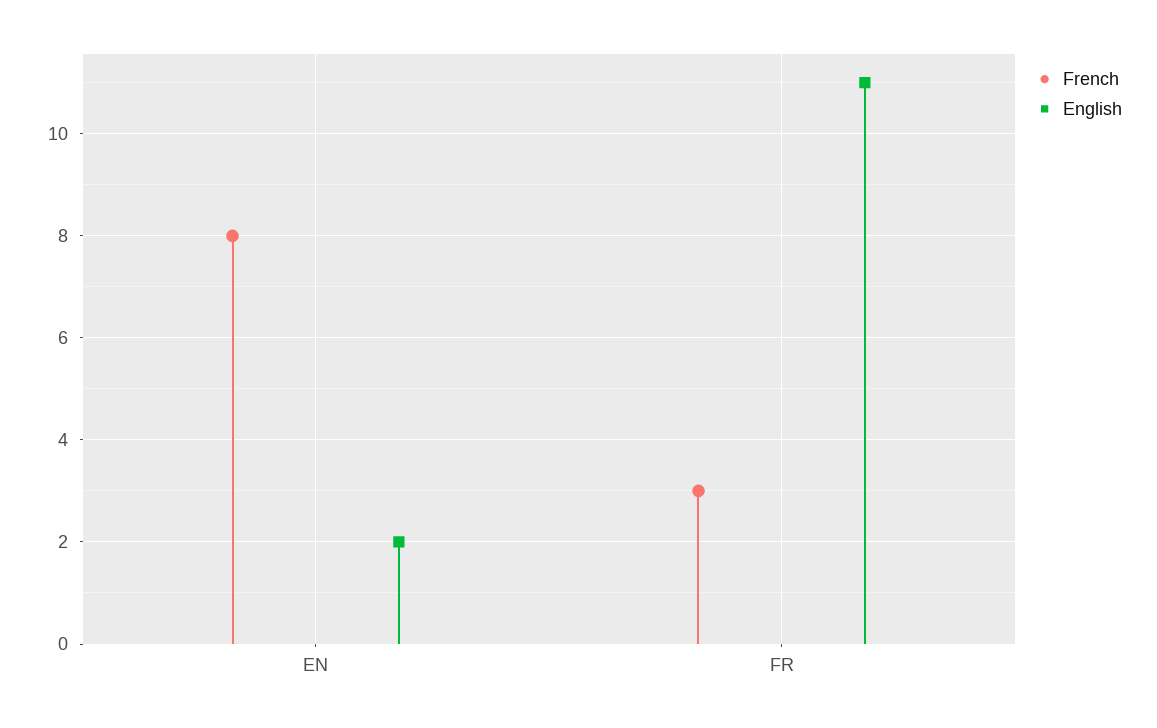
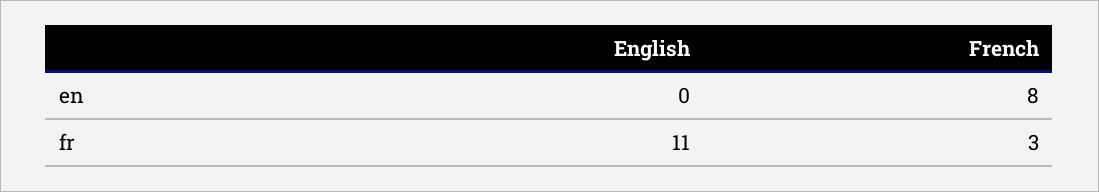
English, EN: 2 -> 0

